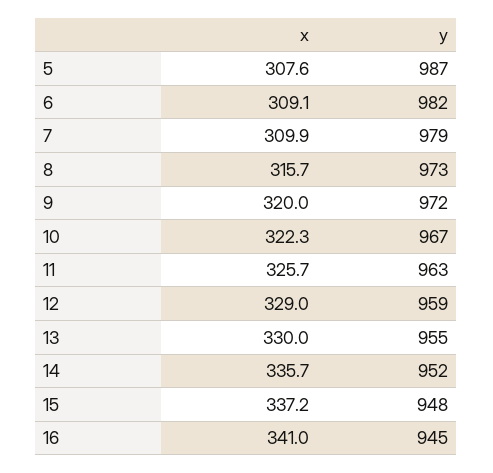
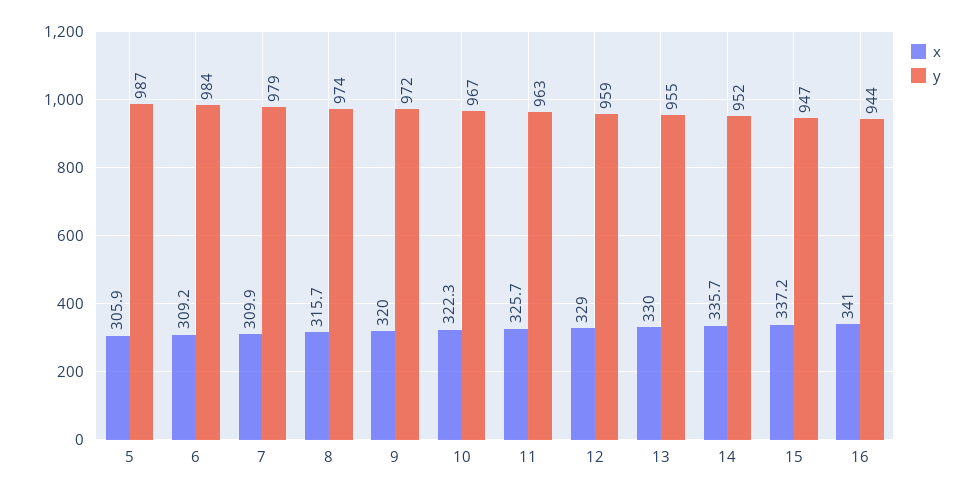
x, 5: 307.6 -> 305.9
x, 6: 309.1 -> 309.2
y, 6: 982 -> 984
y, 8: 973 -> 974
y, 15: 948 -> 947
y, 16: 945 -> 944

